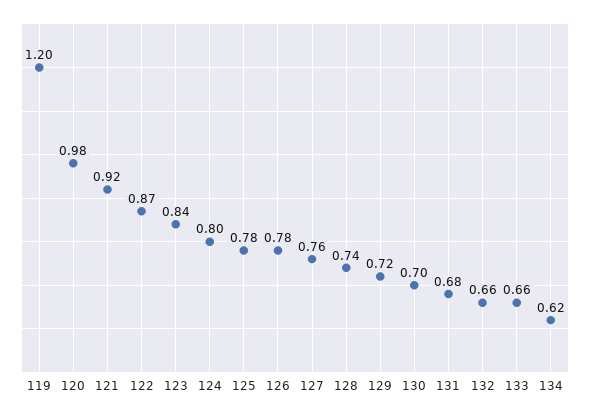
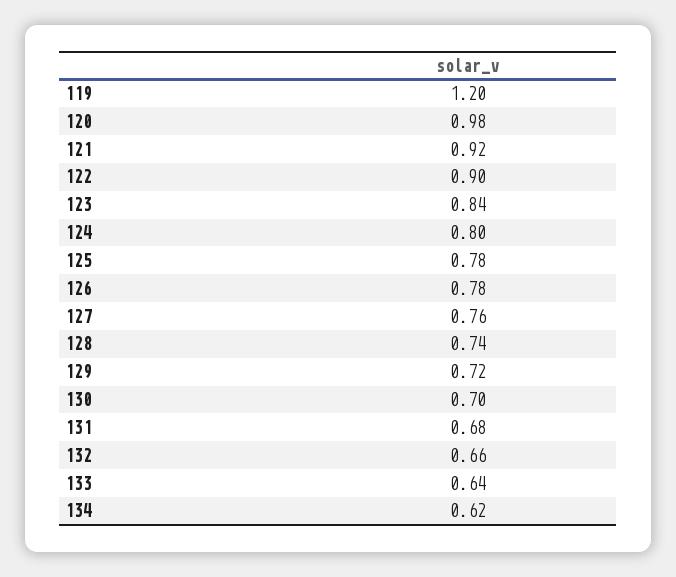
122: 0.87 -> 0.9
133: 0.66 -> 0.64

